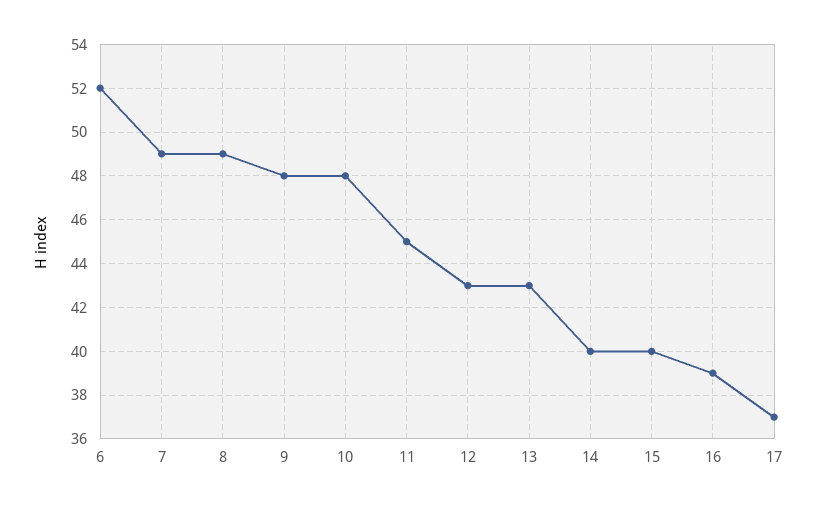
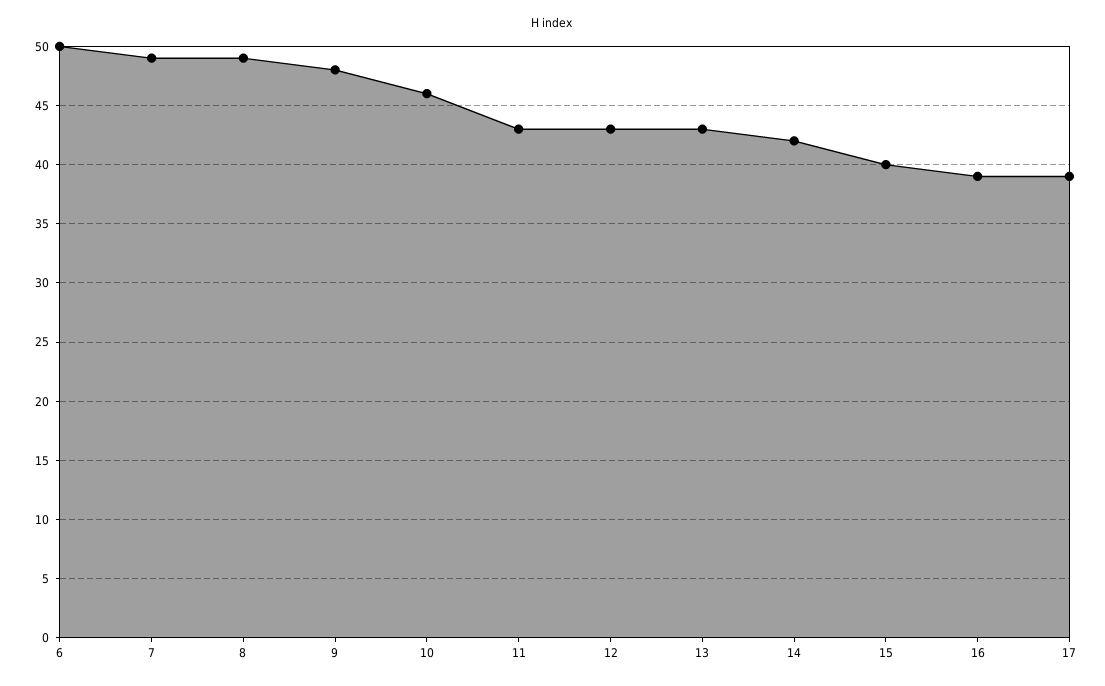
6: 52 -> 50
10: 48 -> 46
11: 45 -> 43
14: 40 -> 42
17: 37 -> 39

